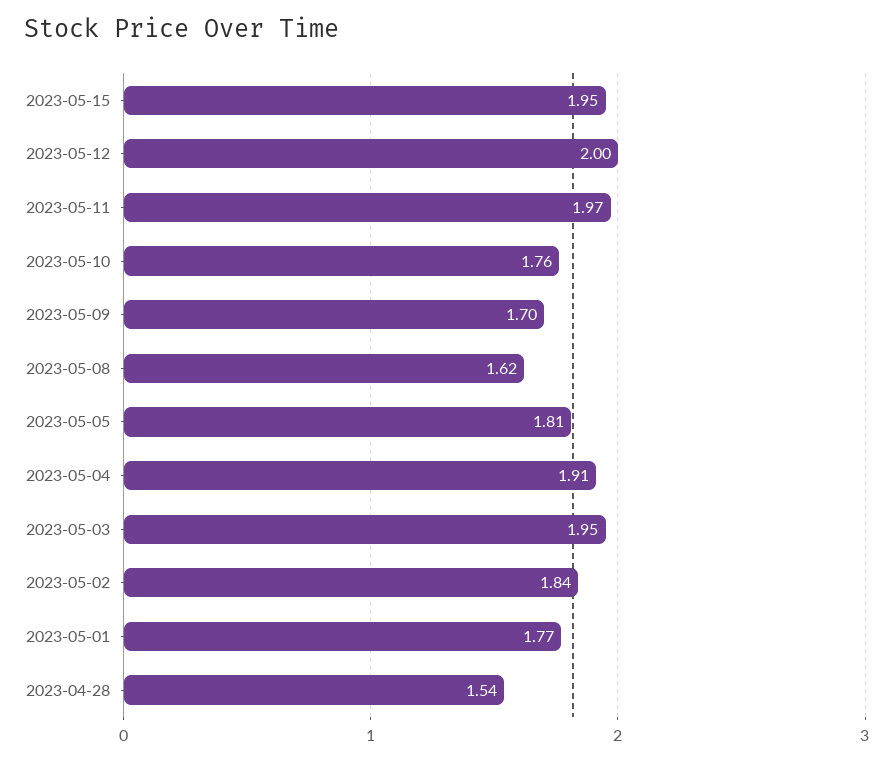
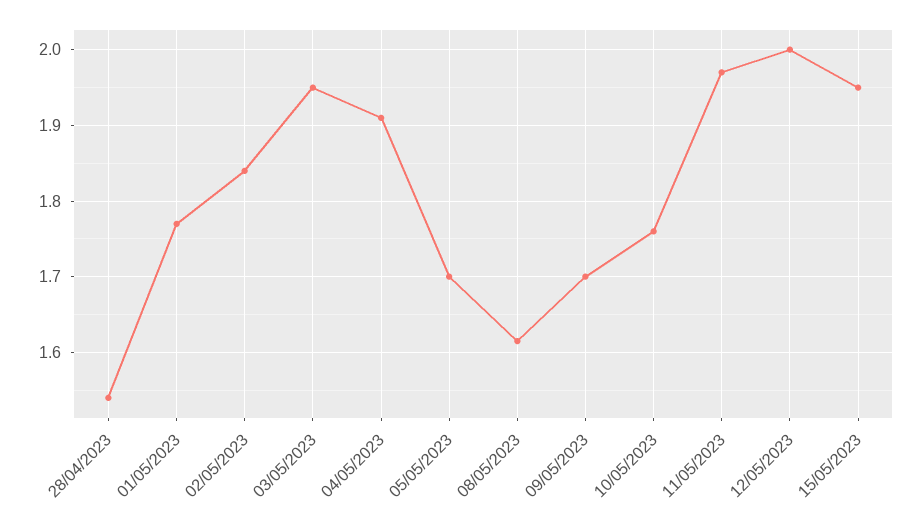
2023-05-05: 1.81 -> 1.7

